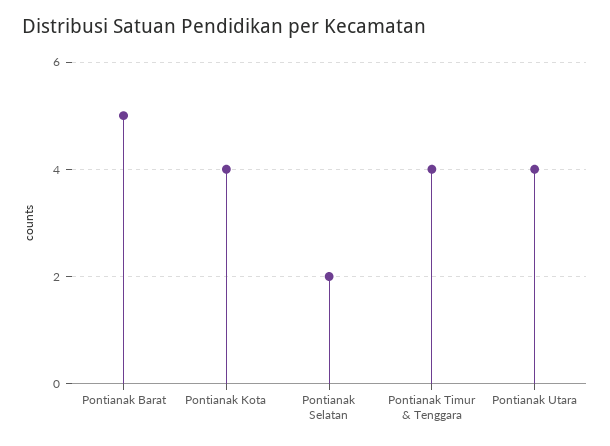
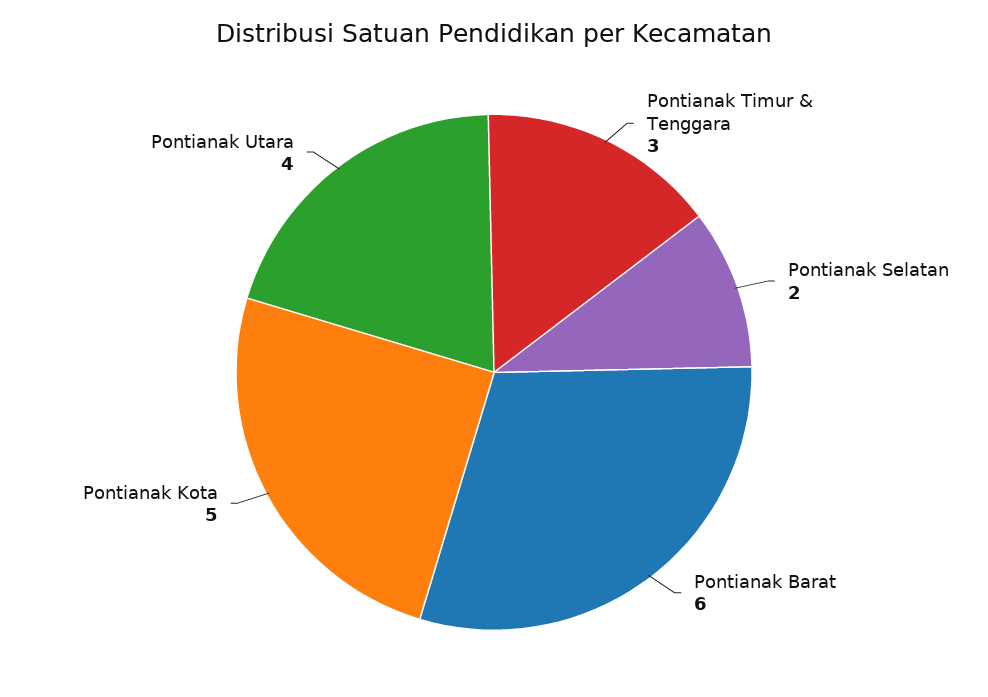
Pontianak Barat: 5 -> 6
Pontianak Kota: 4 -> 5
Pontianak Timur & Tenggara: 4 -> 3

